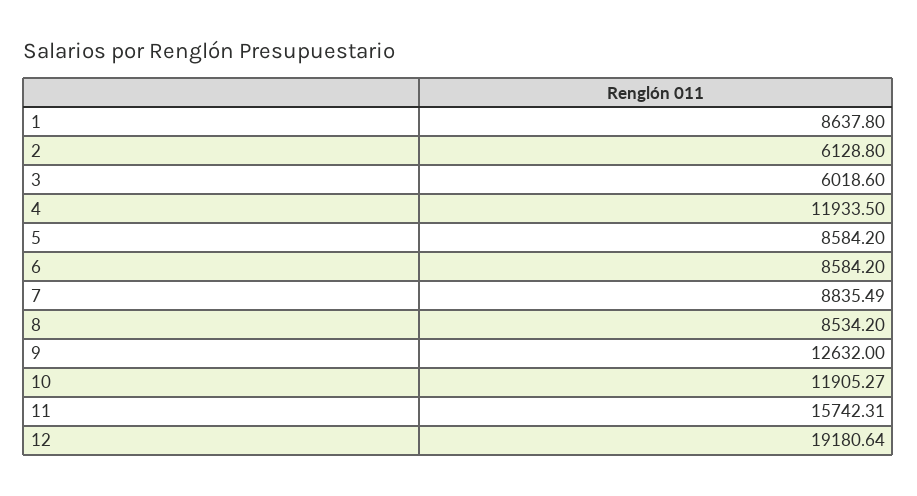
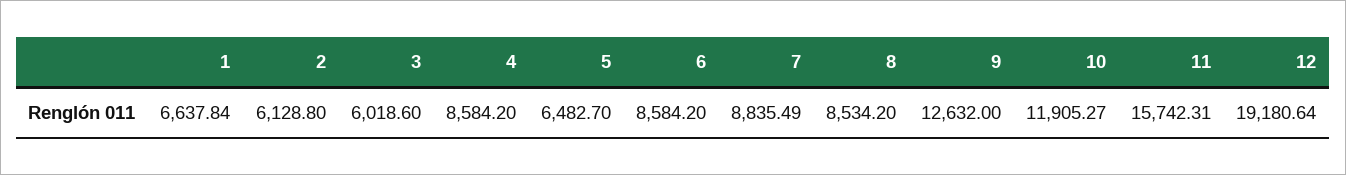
1: 8637.8 -> 6637.84
4: 11933.5 -> 8584.2
5: 8584.2 -> 6482.7

